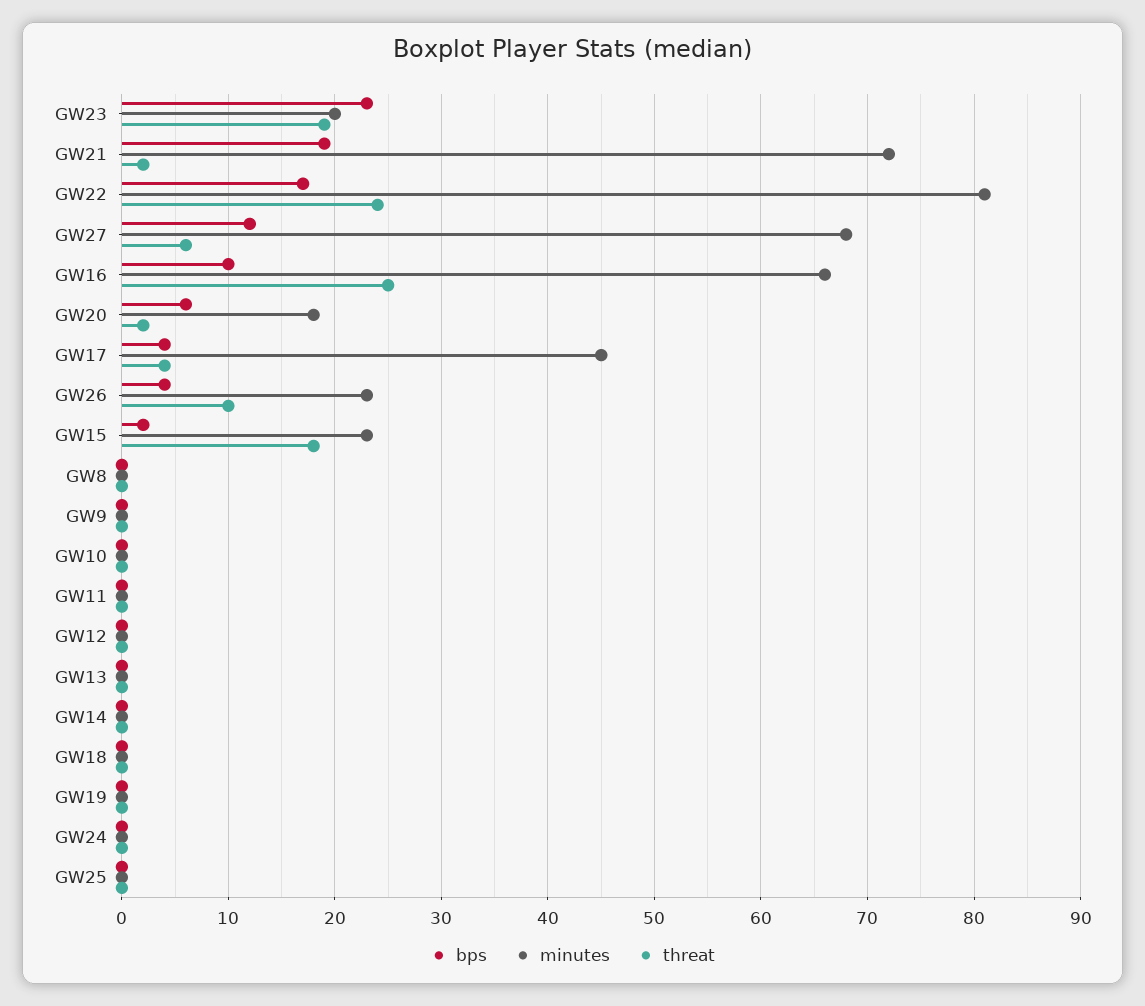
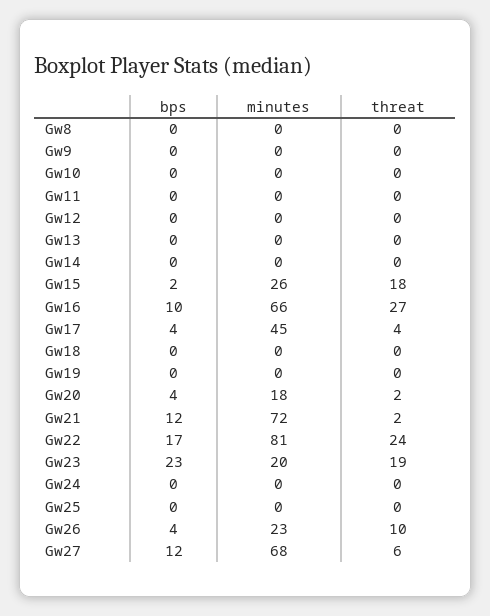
bps, GW21: 19 -> 12
threat, GW16: 25 -> 27
bps, GW20: 6 -> 4
minutes, GW15: 23 -> 26

